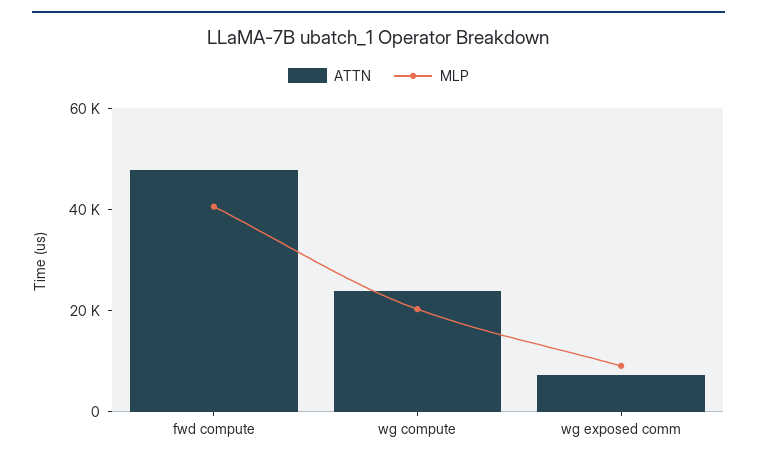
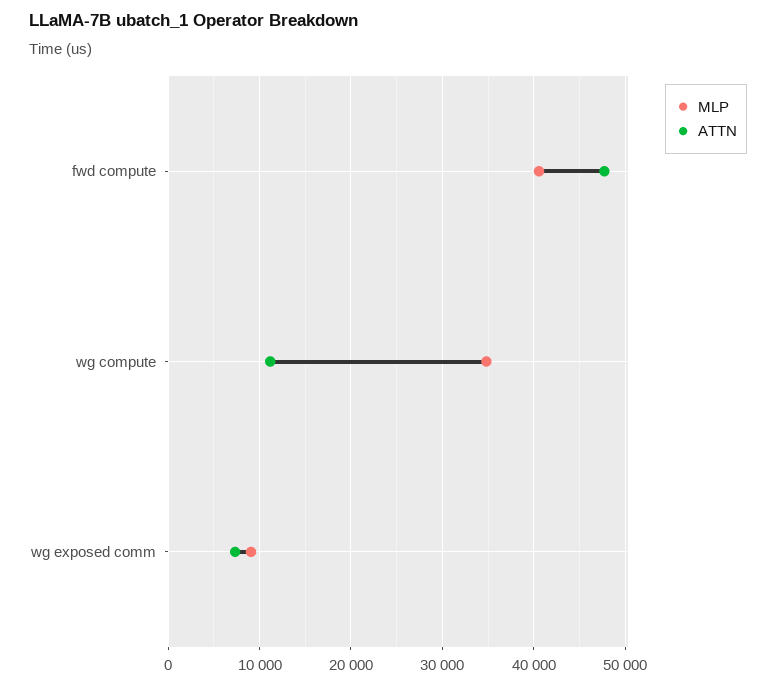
ATTN, wg compute: 25000 -> 11000
MLP, wg compute: 20000 -> 35000

